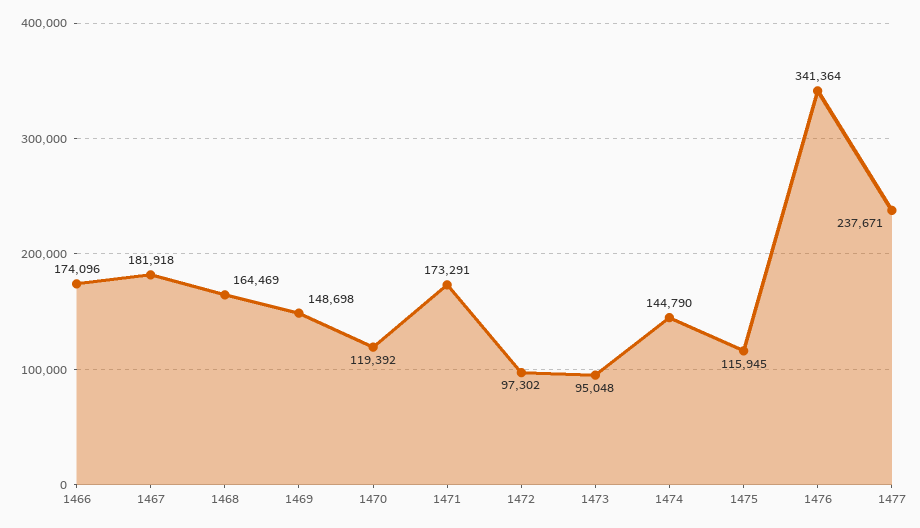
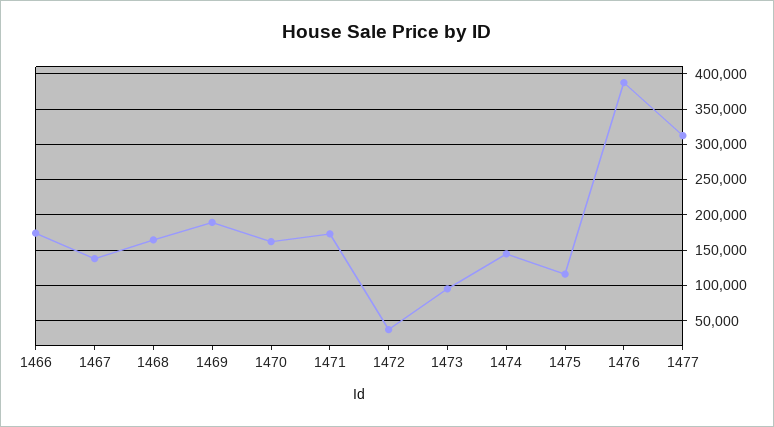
1467: 181918 -> 140000
1469: 148698 -> 190000
1470: 119392 -> 160000
1472: 97302 -> 40000
1476: 341364 -> 390000
1477: 237671 -> 310000

